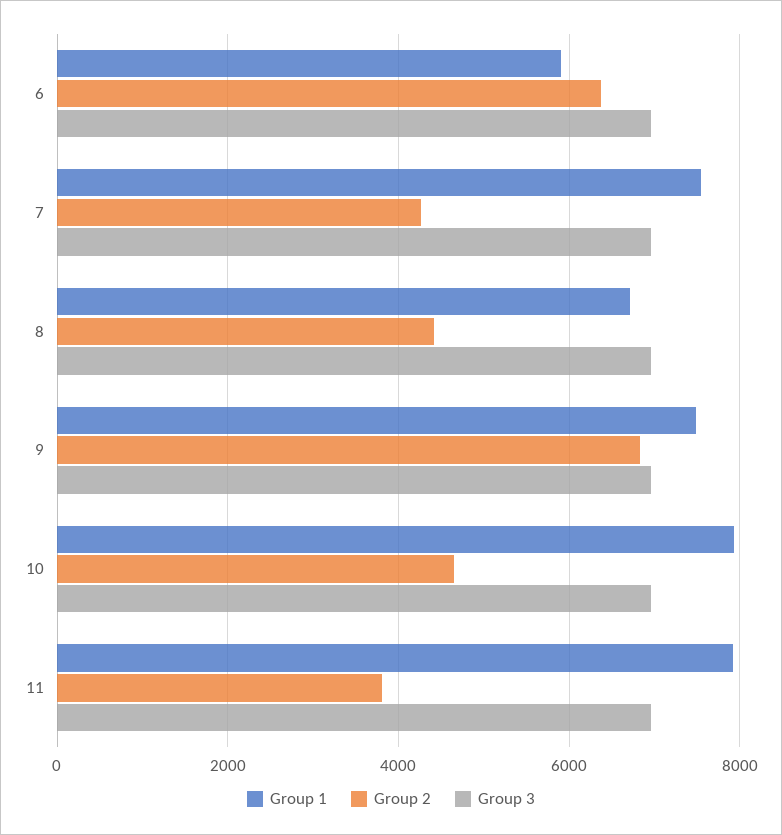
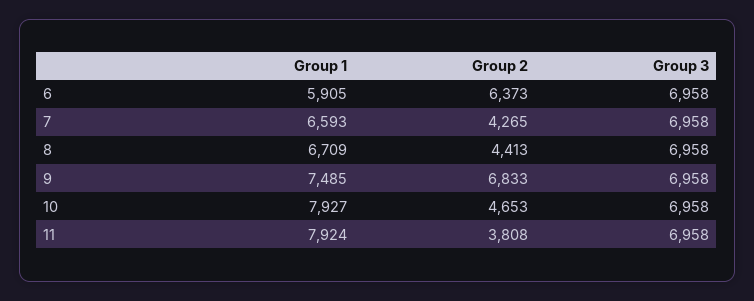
Group 1, 7: 7600 -> 6593

